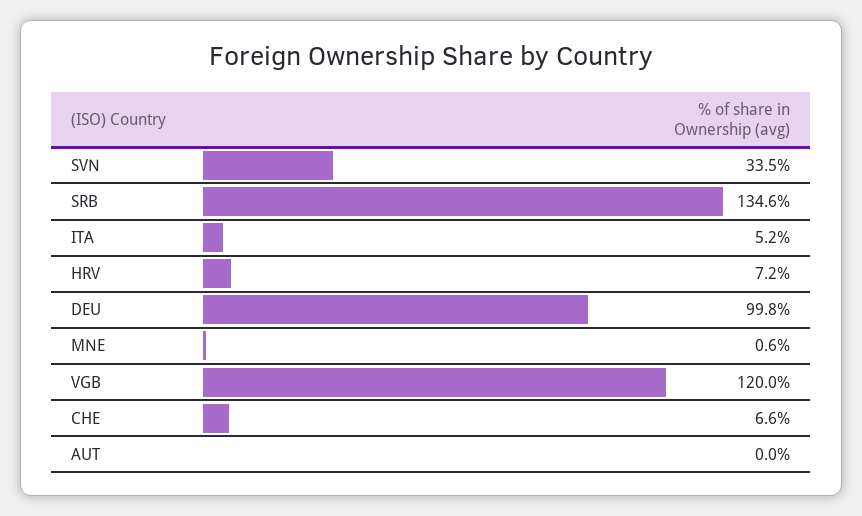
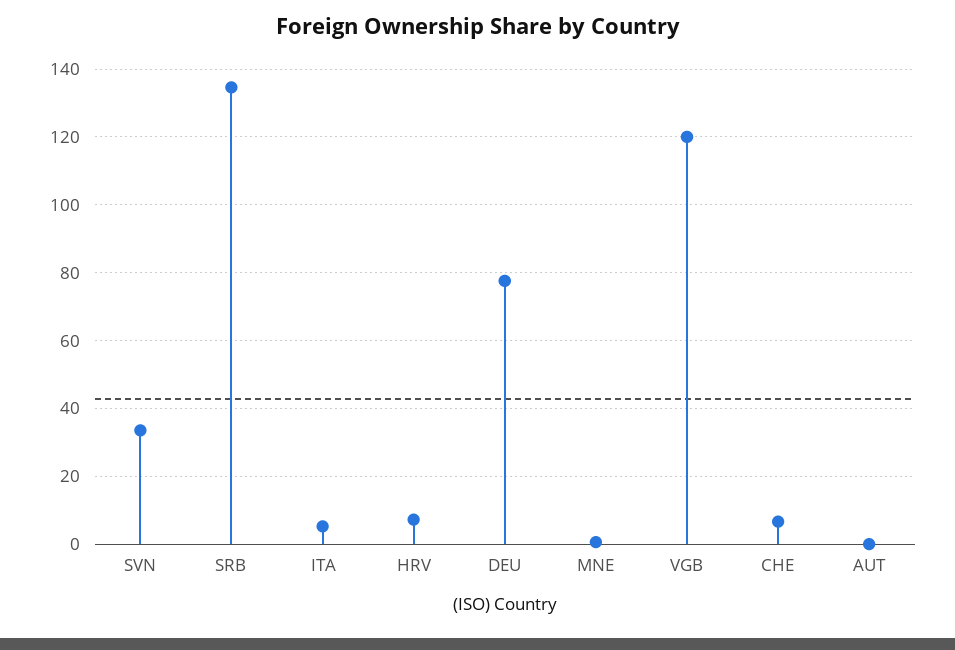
DEU: 99.8 -> 78

